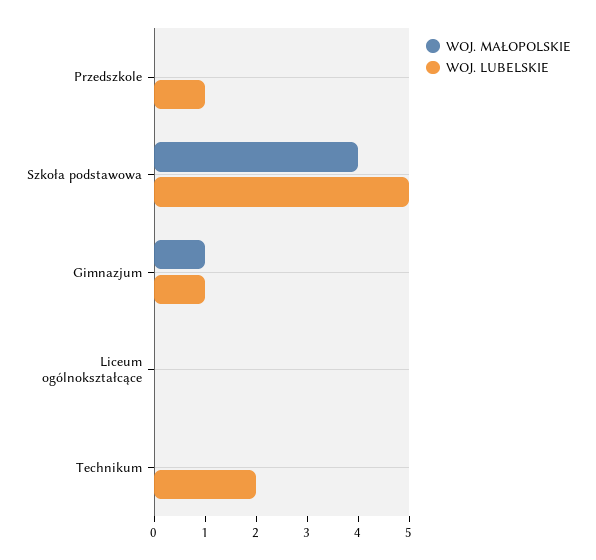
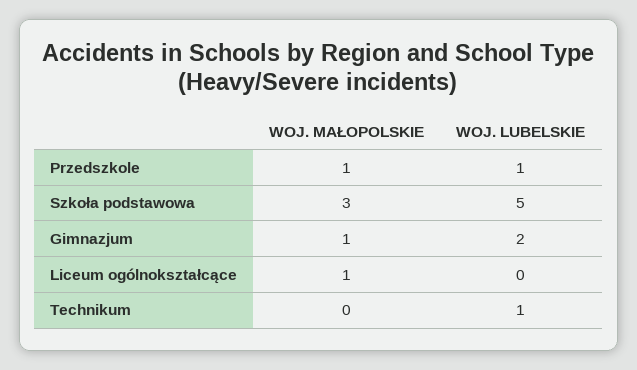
WOJ. MAŁOPOLSKIE, Przedszkole: 0 -> 1
WOJ. MAŁOPOLSKIE, Szkoła podstawowa: 4 -> 3
WOJ. LUBELSKIE, Gimnazjum: 1 -> 2
WOJ. MAŁOPOLSKIE, Liceum ogólnokształcące: 0 -> 1
WOJ. LUBELSKIE, Technikum: 2 -> 1

